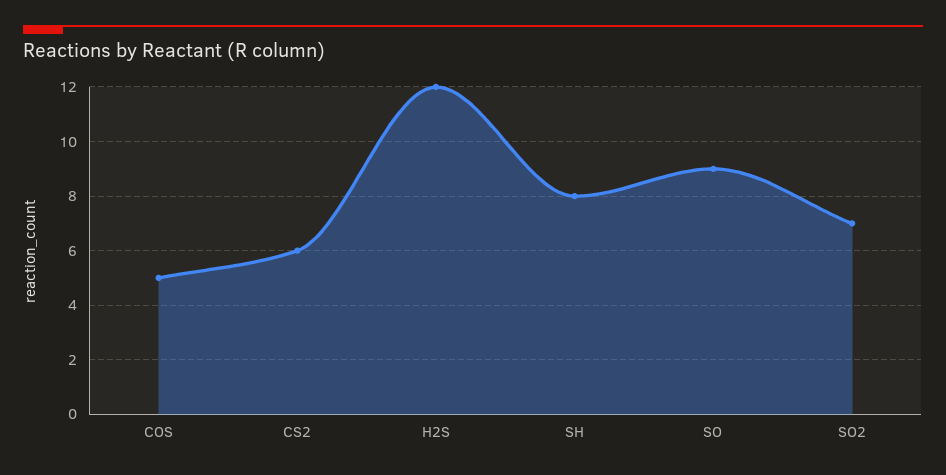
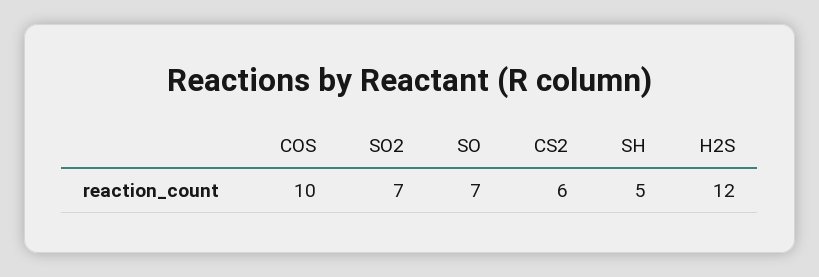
COS: 5 -> 10
SH: 8 -> 5
SO: 9 -> 7

